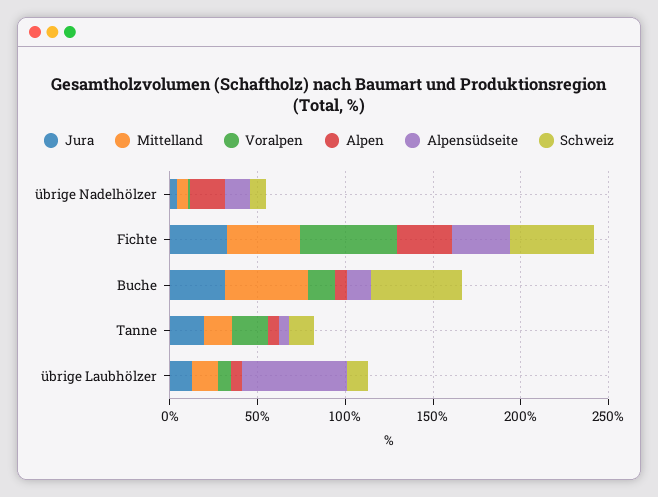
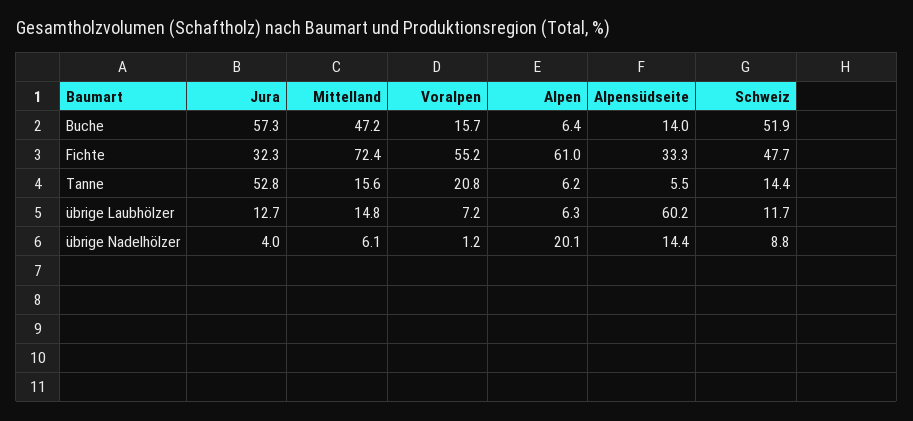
Mittelland, Fichte: 40 -> 72.4
Alpen, Fichte: 30 -> 61
Jura, Buche: 30 -> 57.3
Jura, Tanne: 20 -> 52.8

